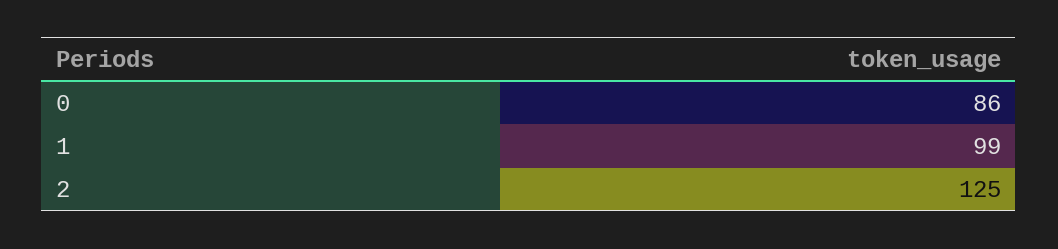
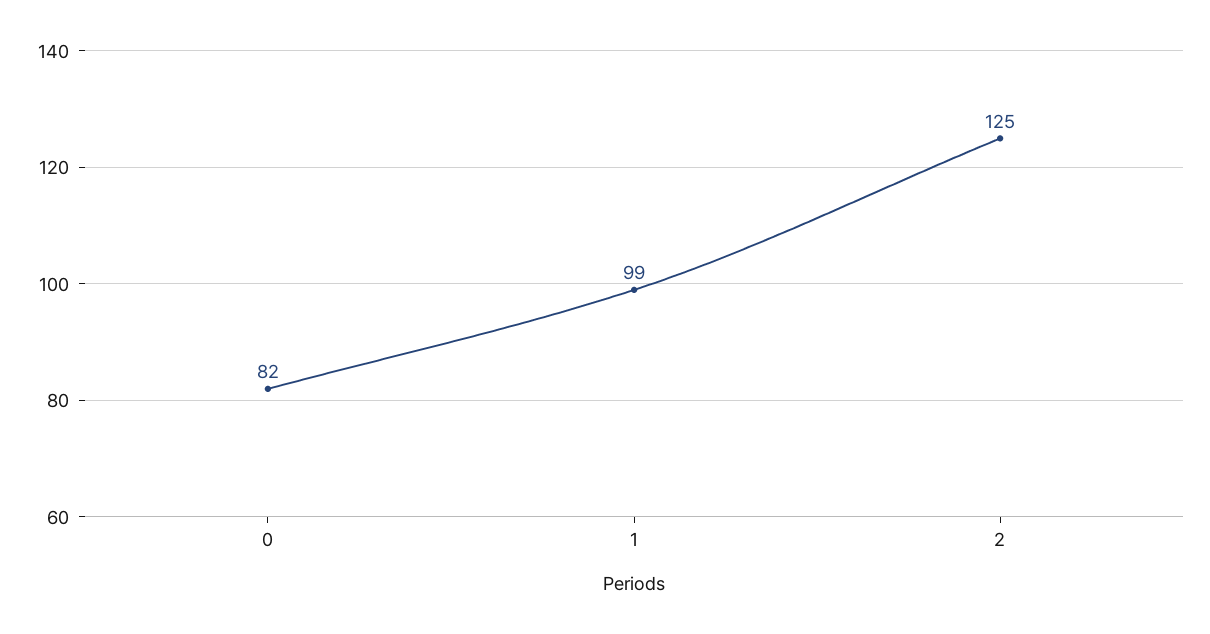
0: 86 -> 82

